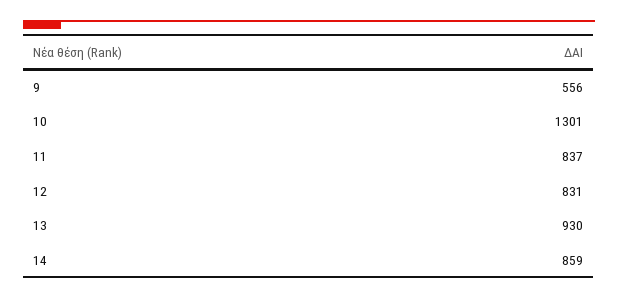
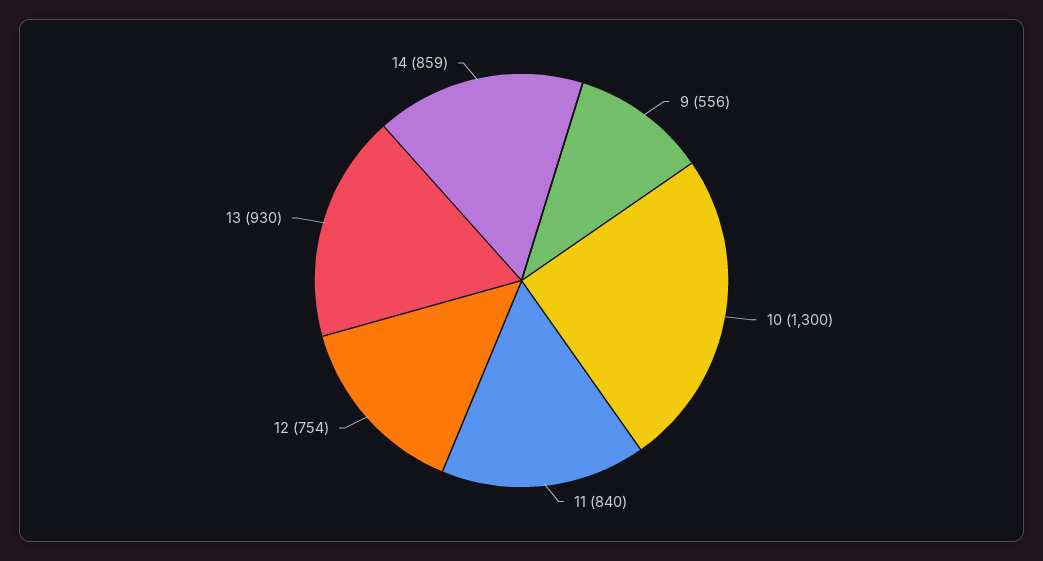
10: 1301 -> 1300
11: 837 -> 840
12: 831 -> 754

